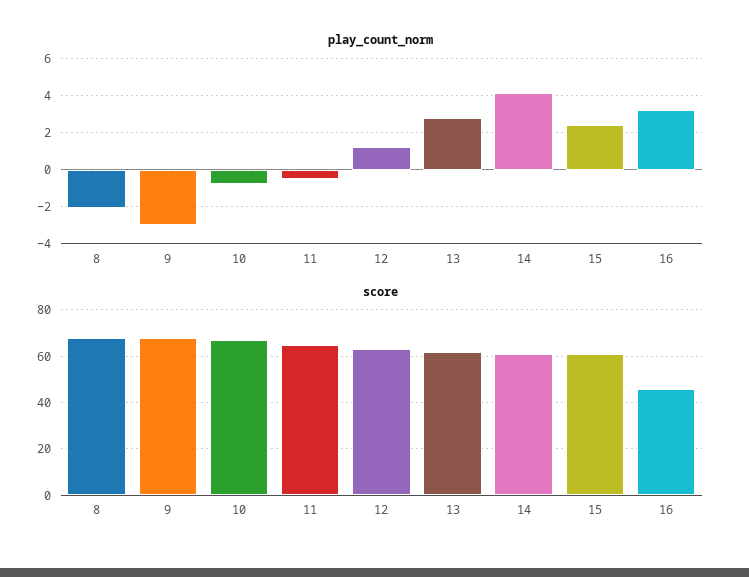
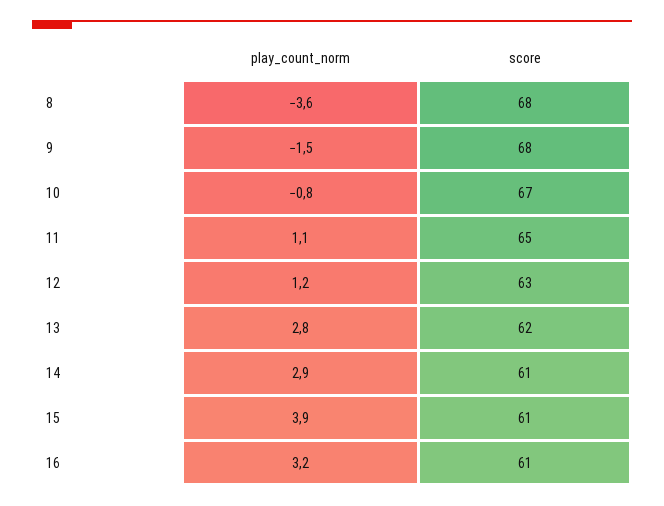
play_count_norm, 8: -2 -> -3.6
play_count_norm, 9: -3 -> -1.5
play_count_norm, 11: -0.5 -> 1.1
play_count_norm, 14: 4 -> 2.9
play_count_norm, 15: 2.5 -> 3.9
score, 16: 45 -> 61

